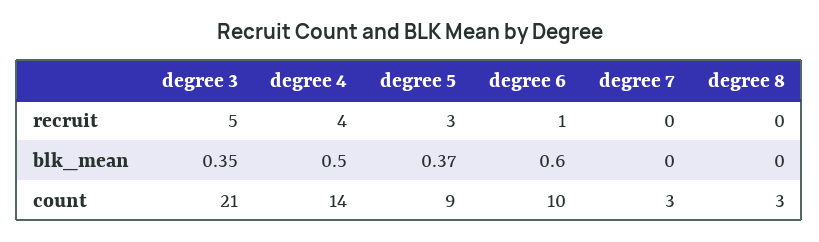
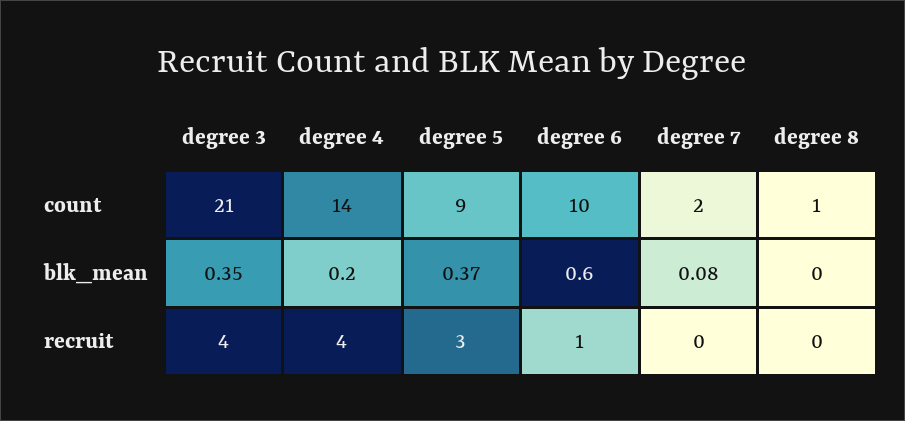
degree 3, recruit: 5 -> 4
degree 4, blk_mean: 0.5 -> 0.2
degree 7, blk_mean: 0 -> 0.08
degree 7, count: 3 -> 2
degree 8, count: 3 -> 1

